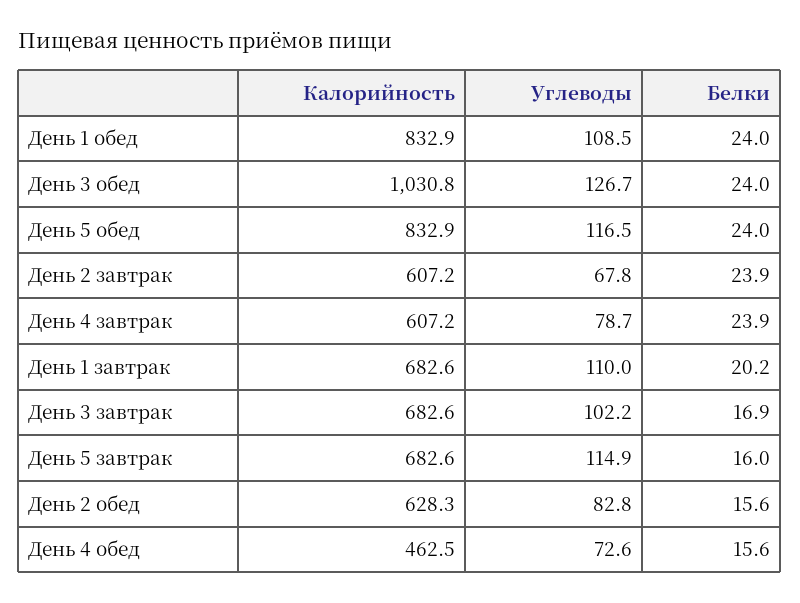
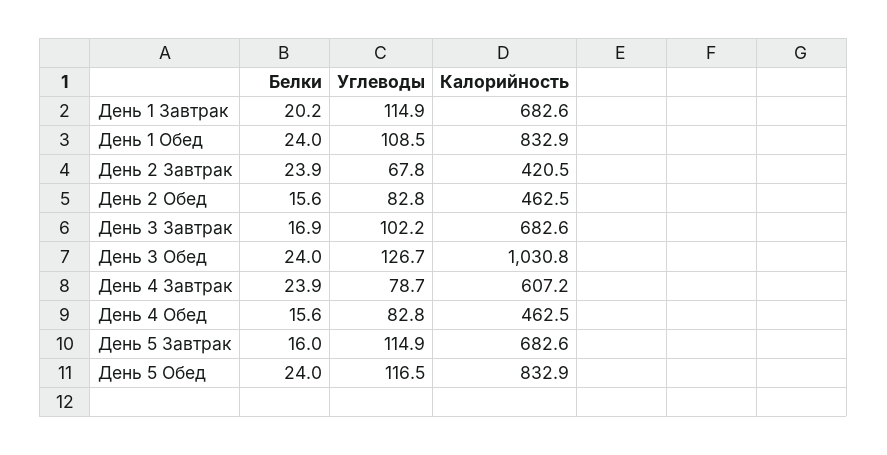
Калорийность, День 2 завтрак: 607.2 -> 420.5
Углеводы, День 1 завтрак: 110 -> 114.9
Калорийность, День 2 обед: 628.3 -> 462.5
Углеводы, День 4 обед: 72.6 -> 82.8

